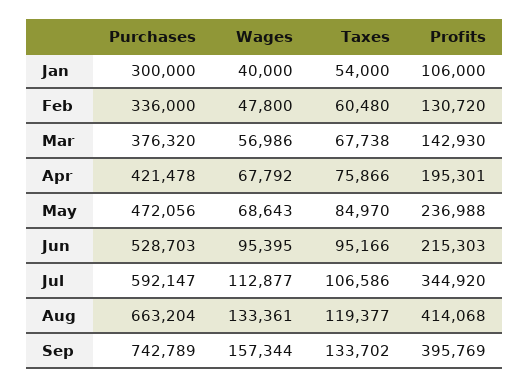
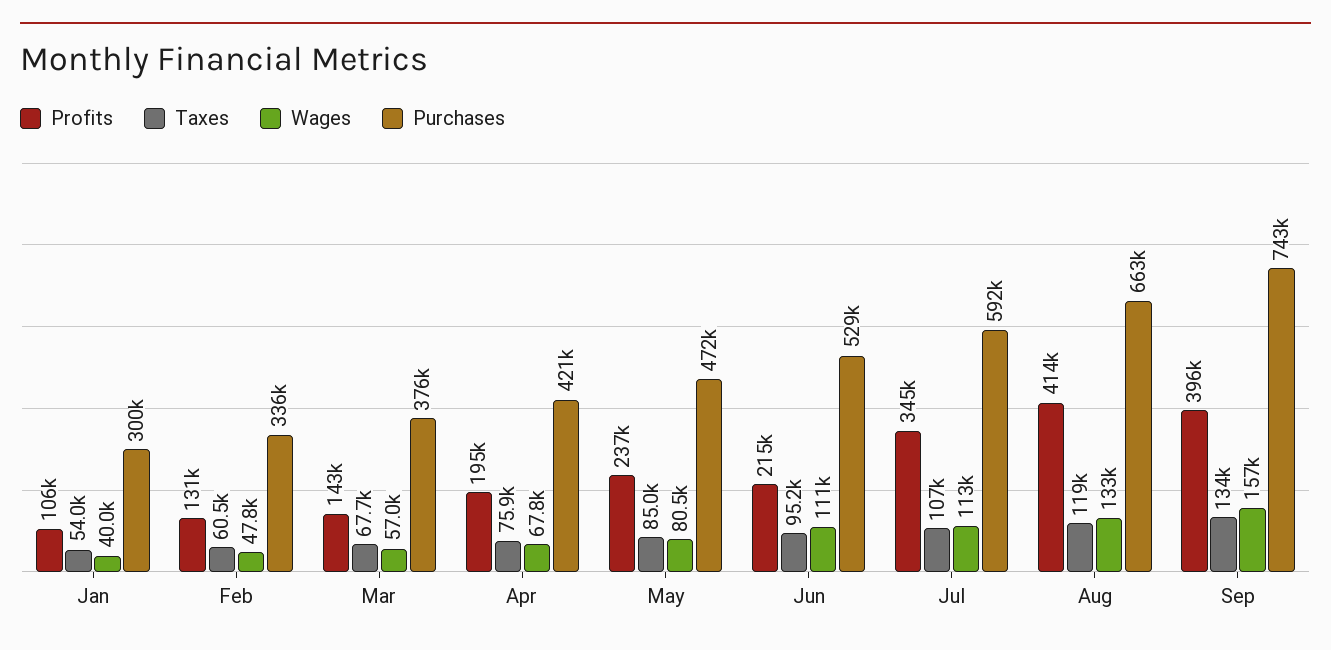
Wages, May: 68643 -> 80500
Wages, Jun: 95395 -> 111000

